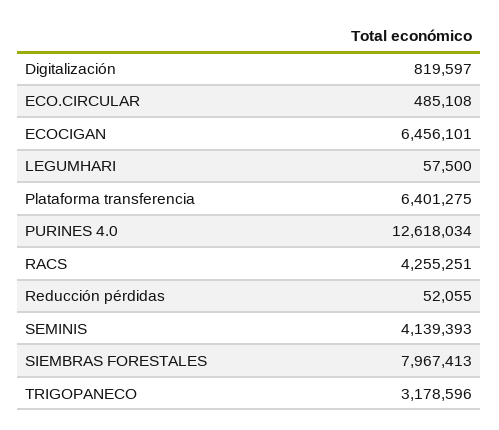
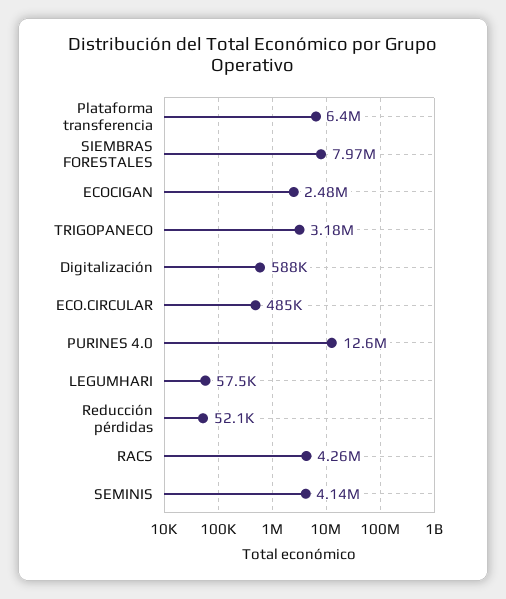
Digitalización: 819597 -> 588000
ECOCIGAN: 6456101 -> 2480000

